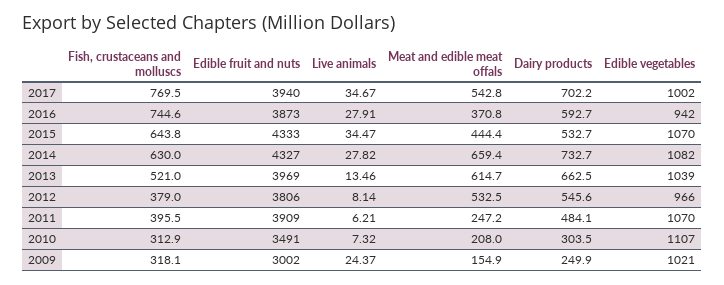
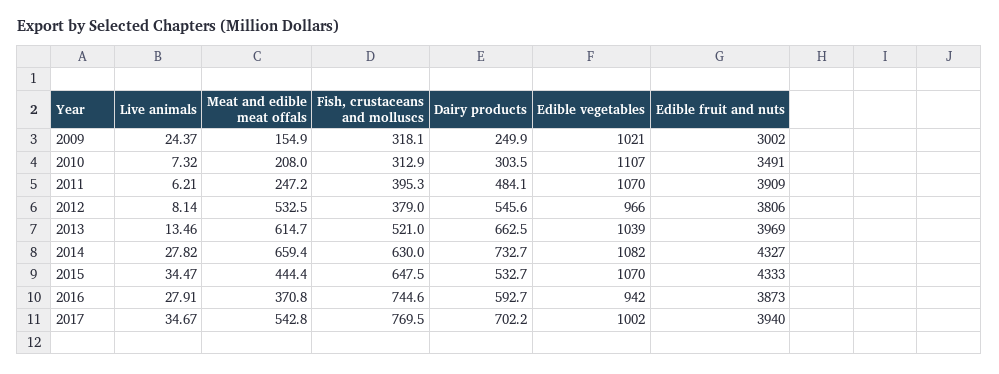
Fish, crustaceans and molluscs, 2015: 643.8 -> 647.5
Fish, crustaceans and molluscs, 2011: 395.5 -> 395.3

